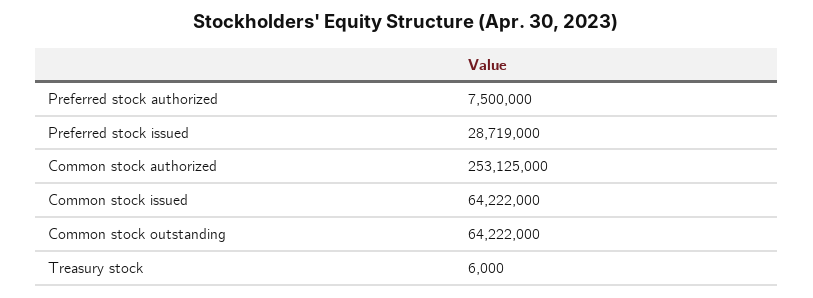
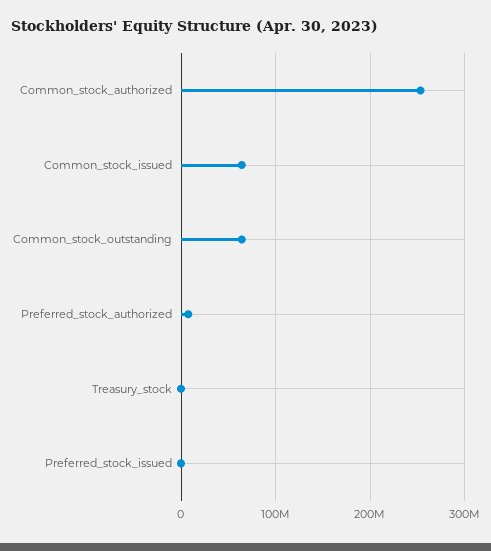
Preferred stock issued: 28719000 -> 0

